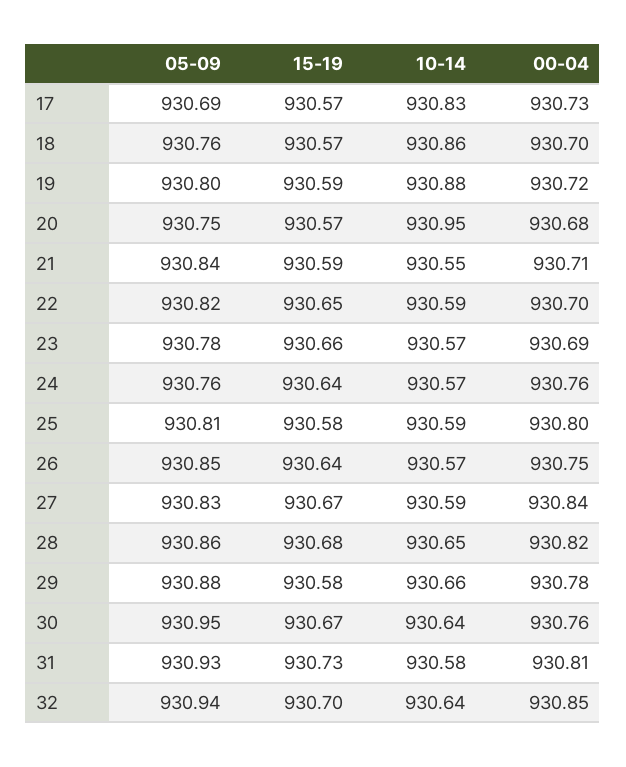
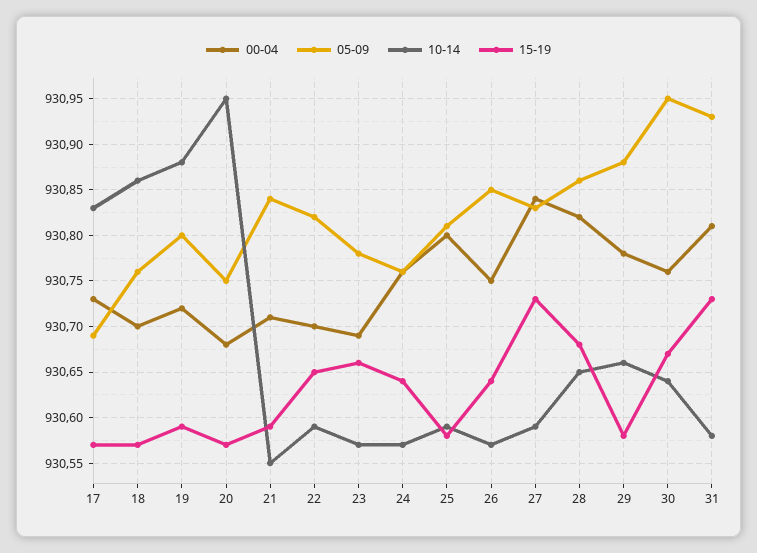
15-19, 27: 930.67 -> 930.73
05-09, 32: 930.94 -> none
15-19, 32: 930.7 -> none
10-14, 32: 930.64 -> none
00-04, 32: 930.85 -> none

